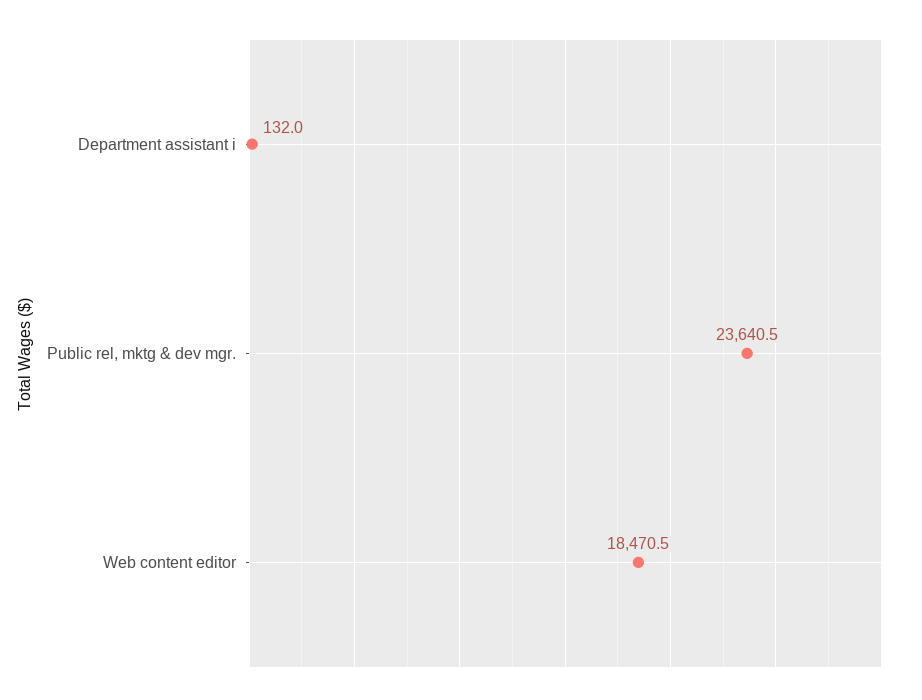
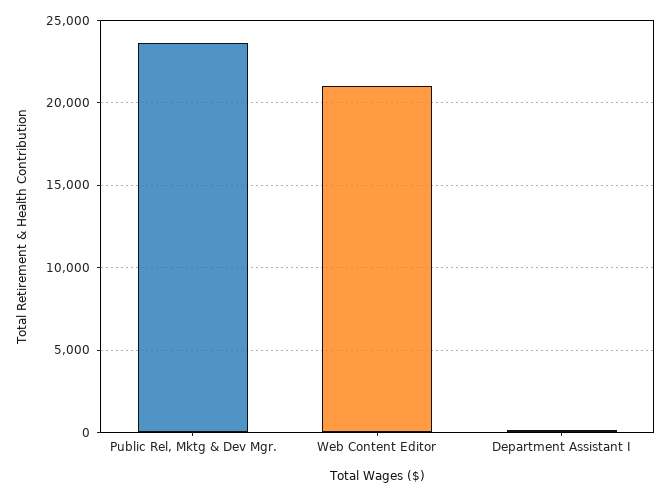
Web content editor: 18470.5 -> 21000

